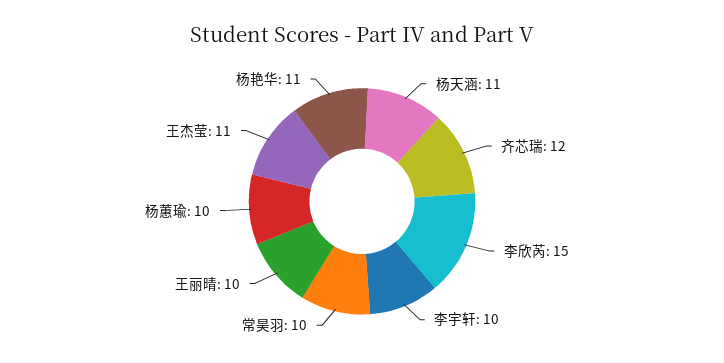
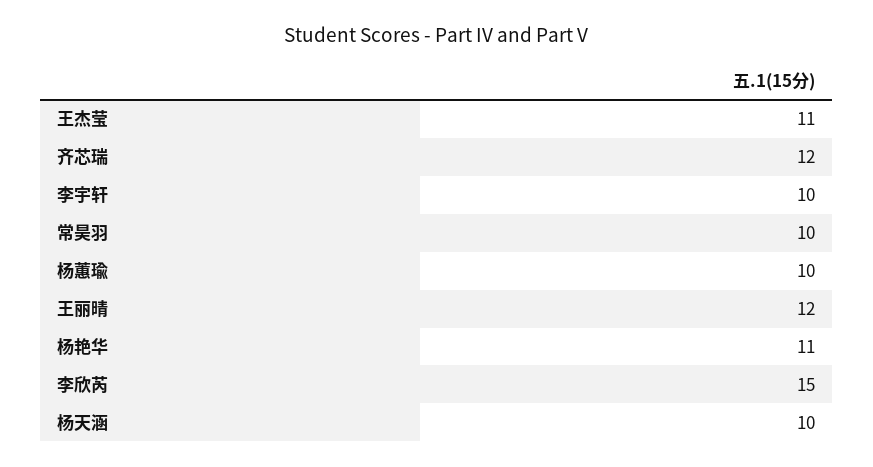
杨天涵: 11 -> 10
王丽晴: 10 -> 12

